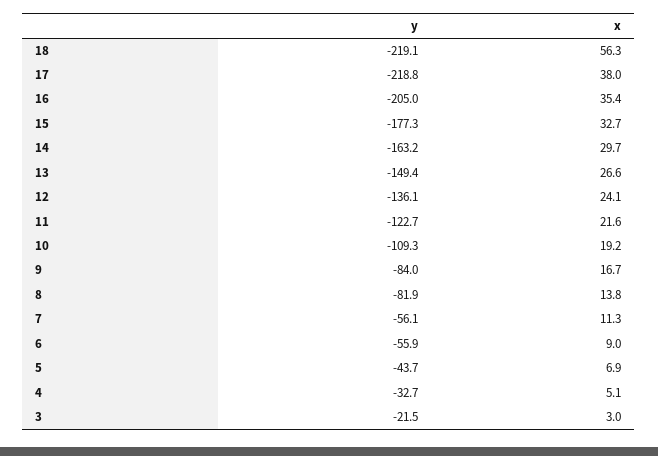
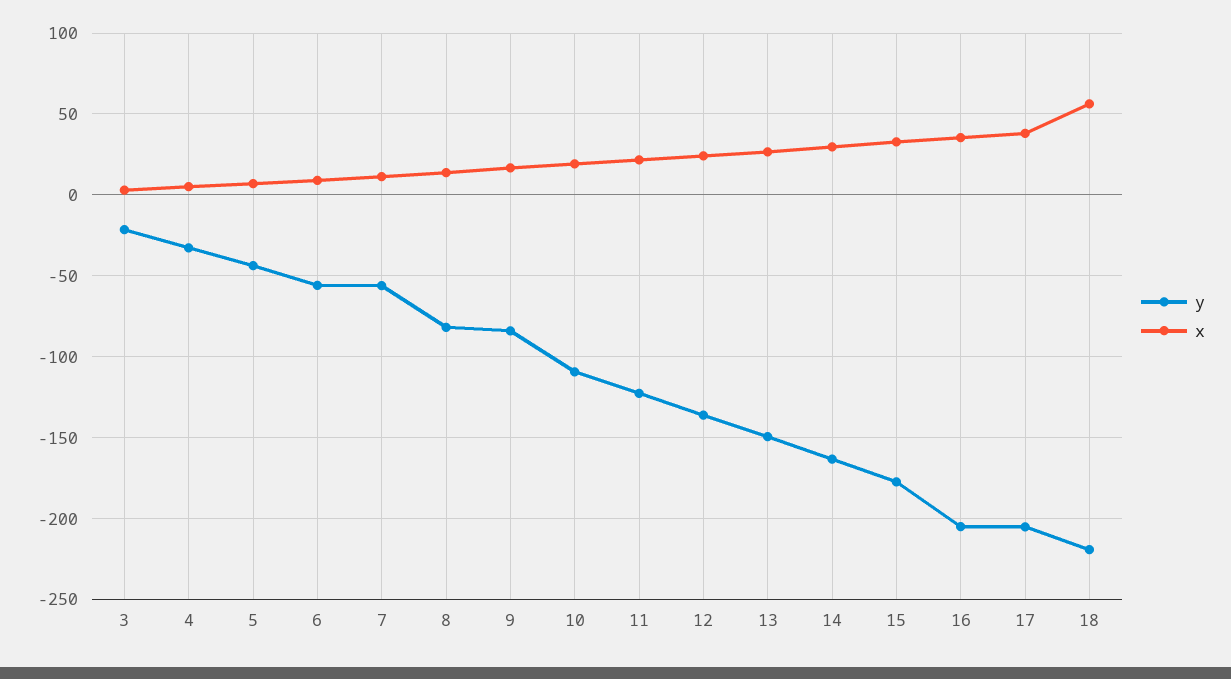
y, 17: -218.8 -> -205

